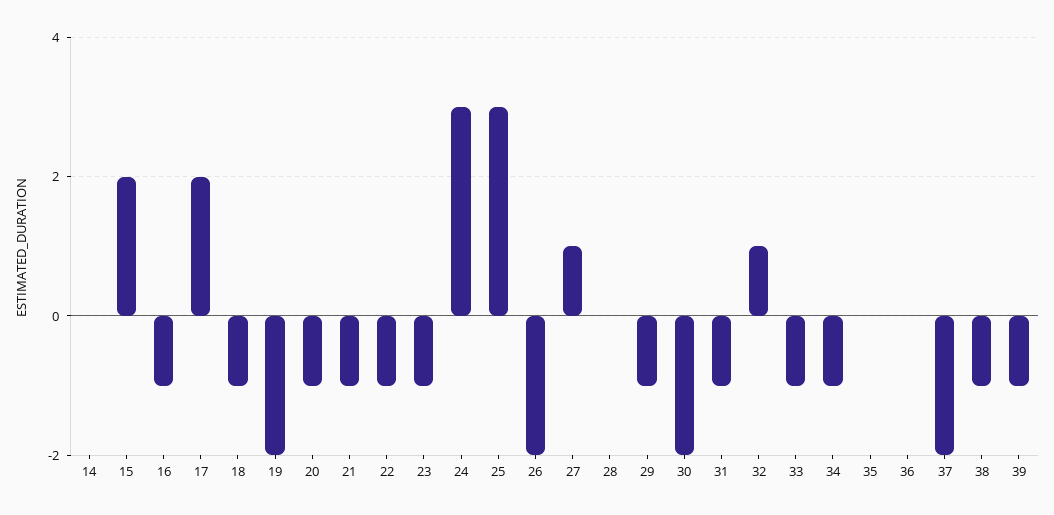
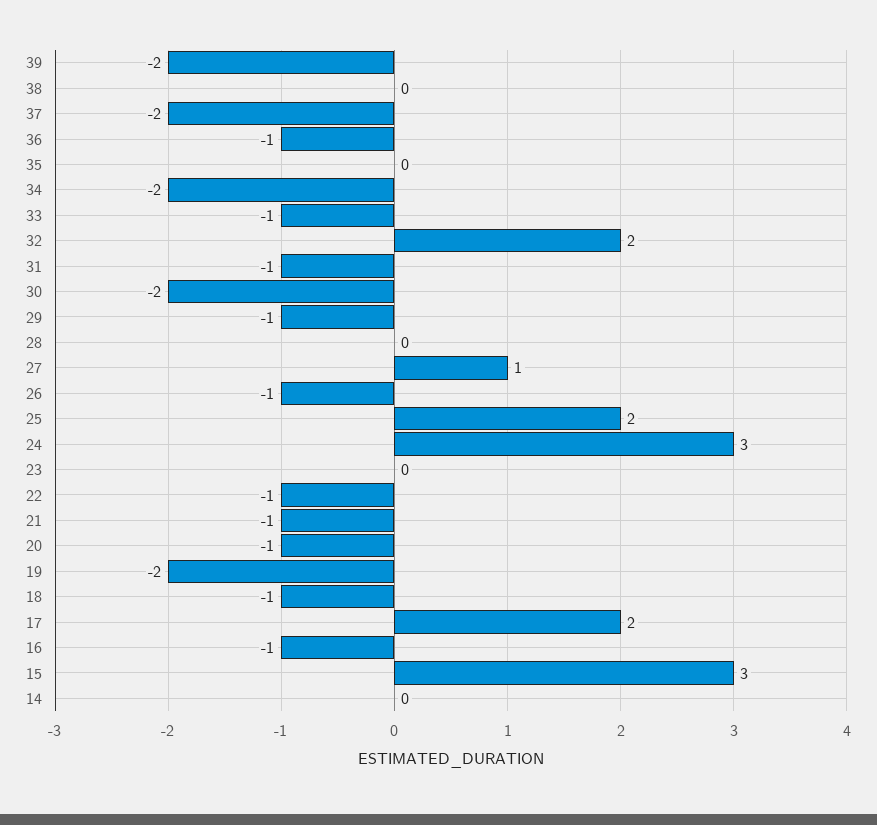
15: 2 -> 3
23: -1 -> 0
25: 3 -> 2
26: -2 -> -1
32: 1 -> 2
34: -1 -> -2
36: 0 -> -1
38: -1 -> 0
39: -1 -> -2

